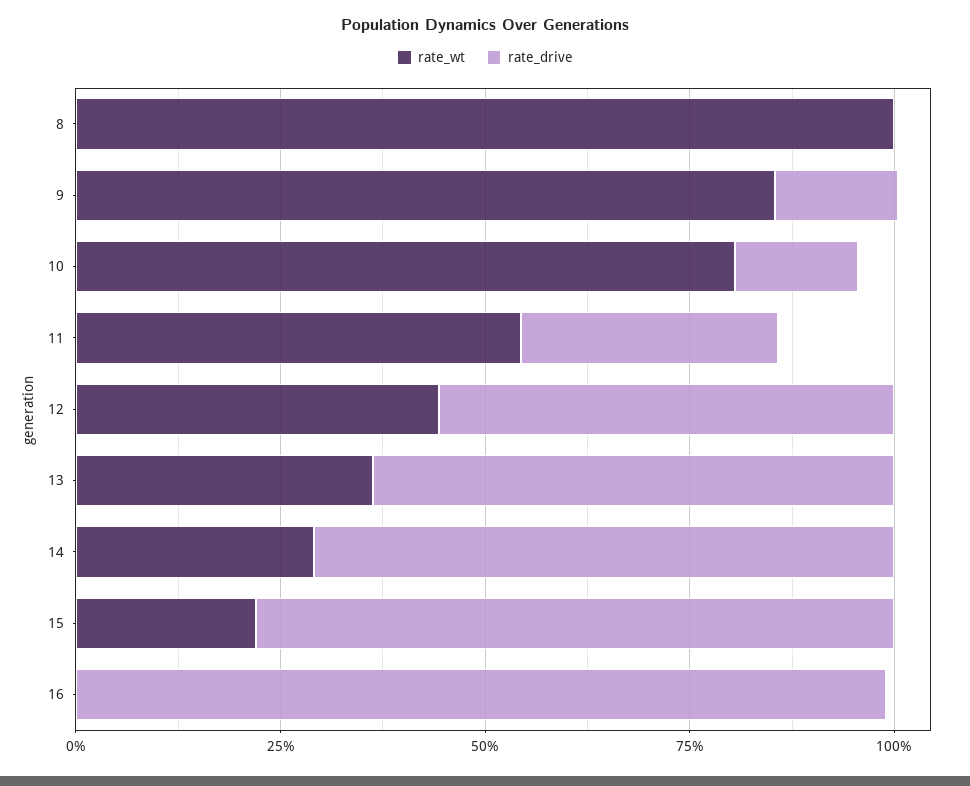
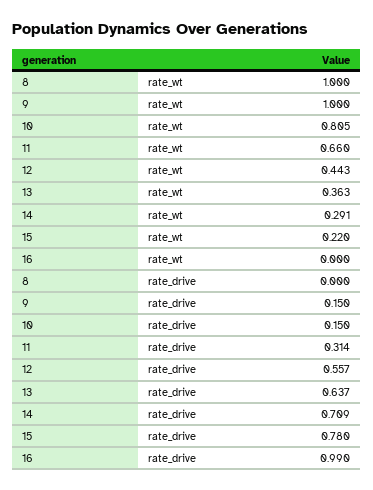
rate_wt, 9: 0.85 -> 1
rate_wt, 11: 0.55 -> 0.66

